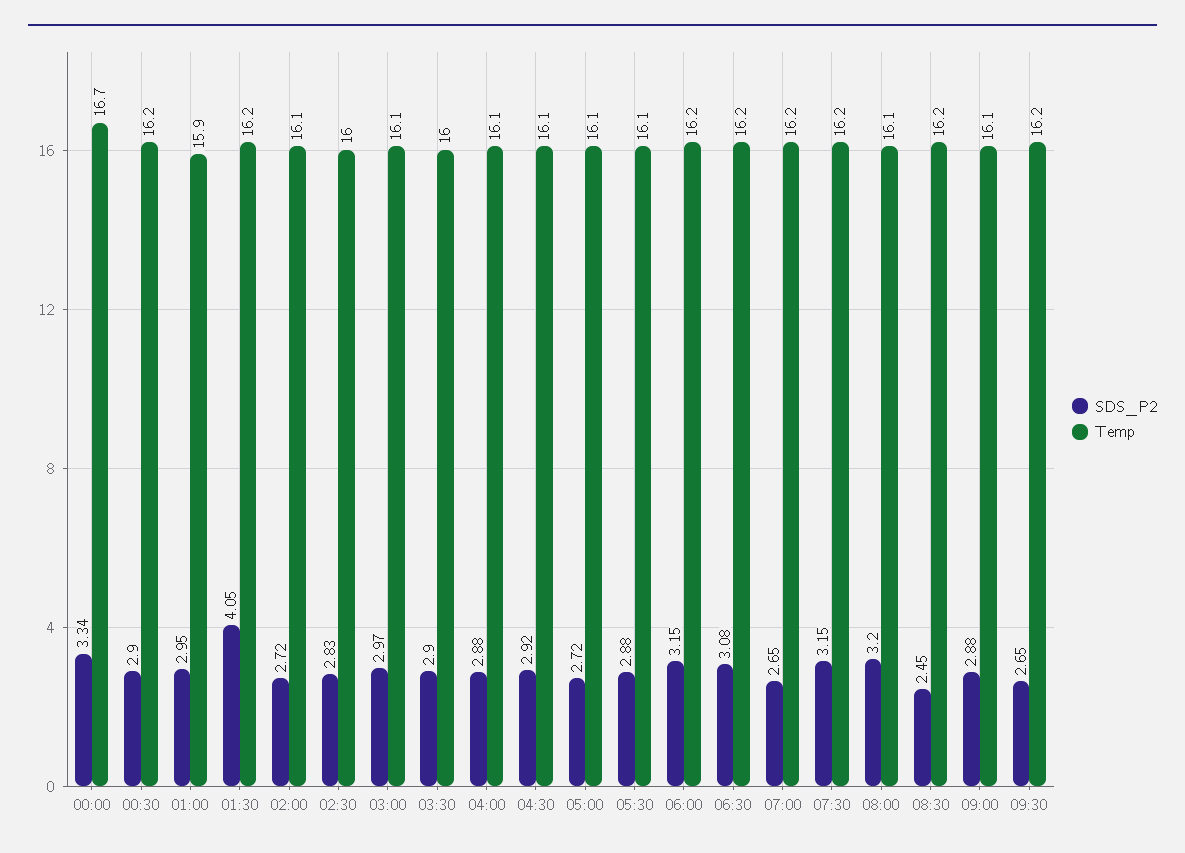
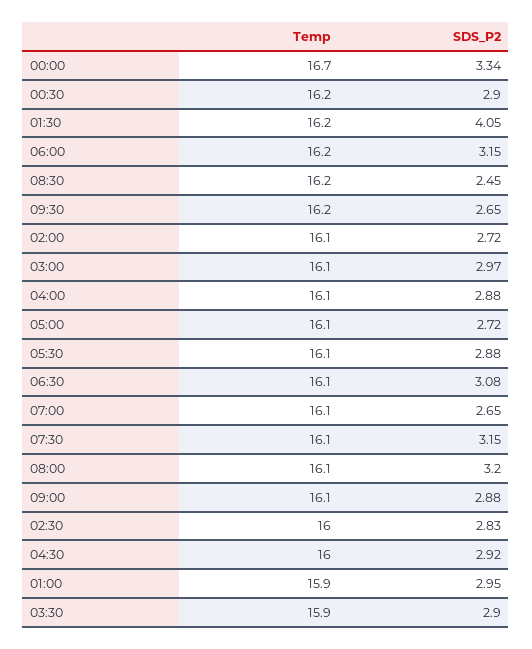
Temp, 03:30: 16 -> 15.9
Temp, 04:30: 16.1 -> 16
Temp, 06:30: 16.2 -> 16.1
Temp, 07:00: 16.2 -> 16.1
Temp, 07:30: 16.2 -> 16.1

